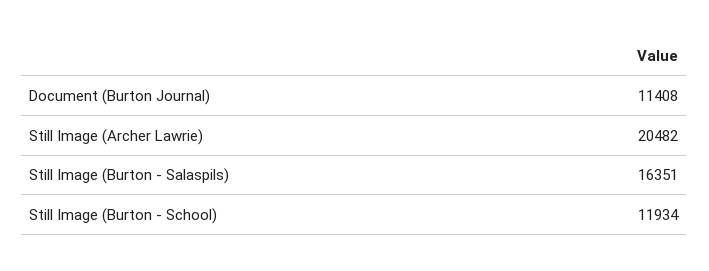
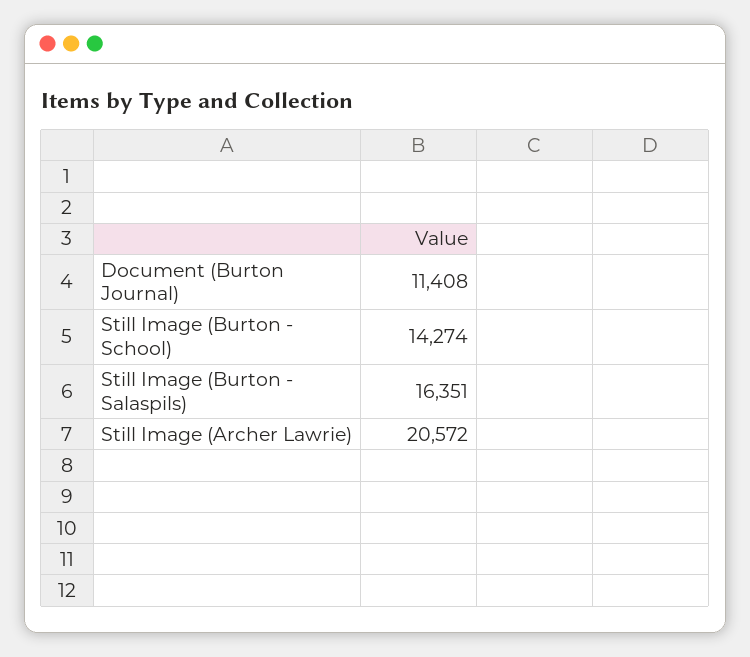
Still Image (Archer Lawrie): 20482 -> 20572
Still Image (Burton - School): 11934 -> 14274

